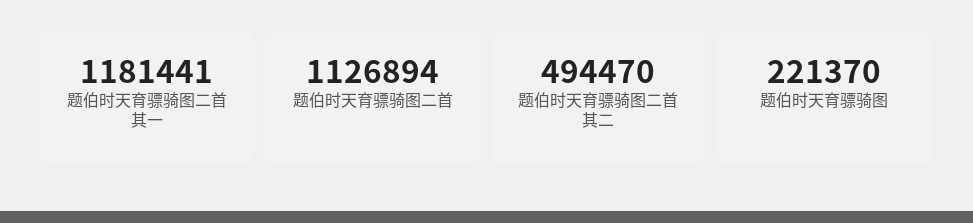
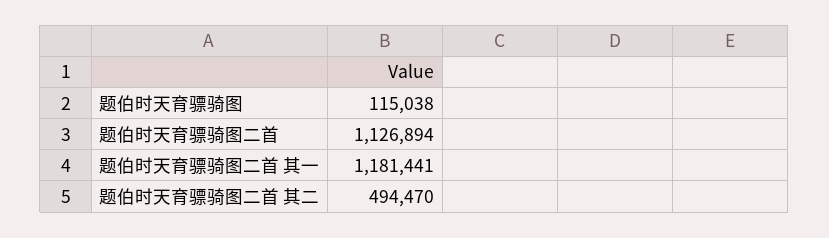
题伯时天育骠骑图: 221370 -> 115038

